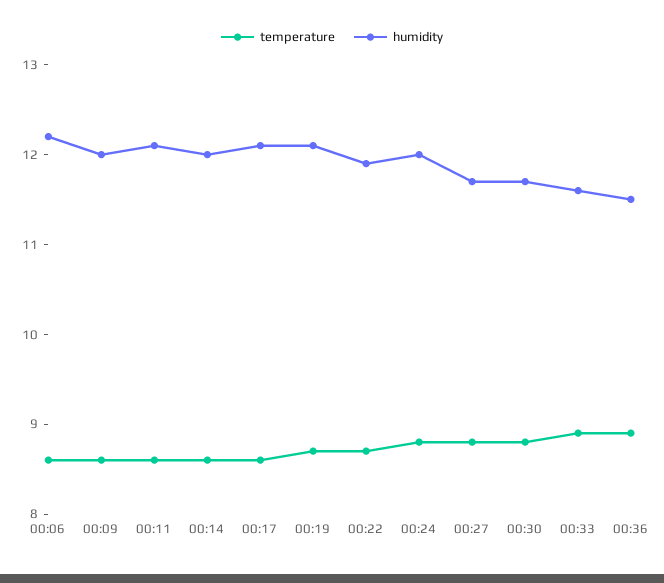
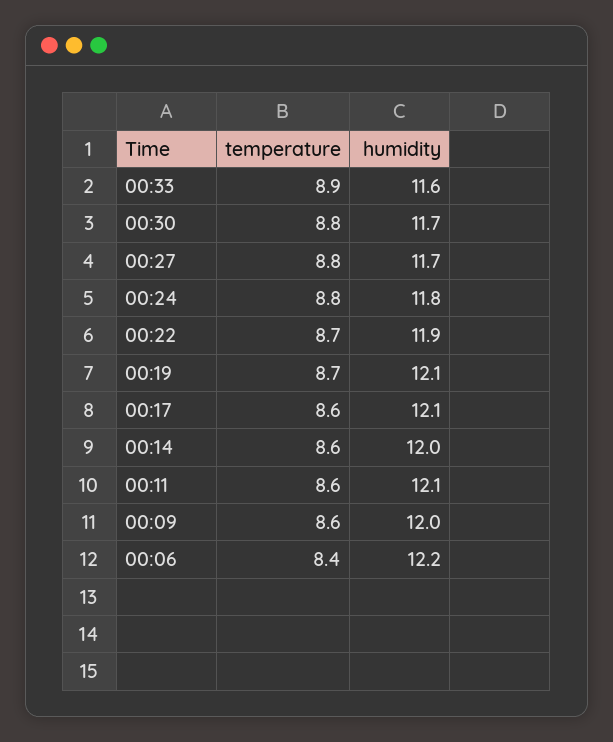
temperature, 00:06: 8.6 -> 8.4
humidity, 00:24: 12 -> 11.8
temperature, 00:36: 8.9 -> none
humidity, 00:36: 11.5 -> none

